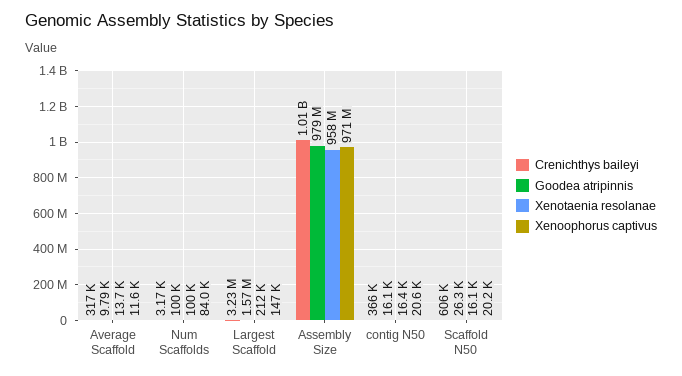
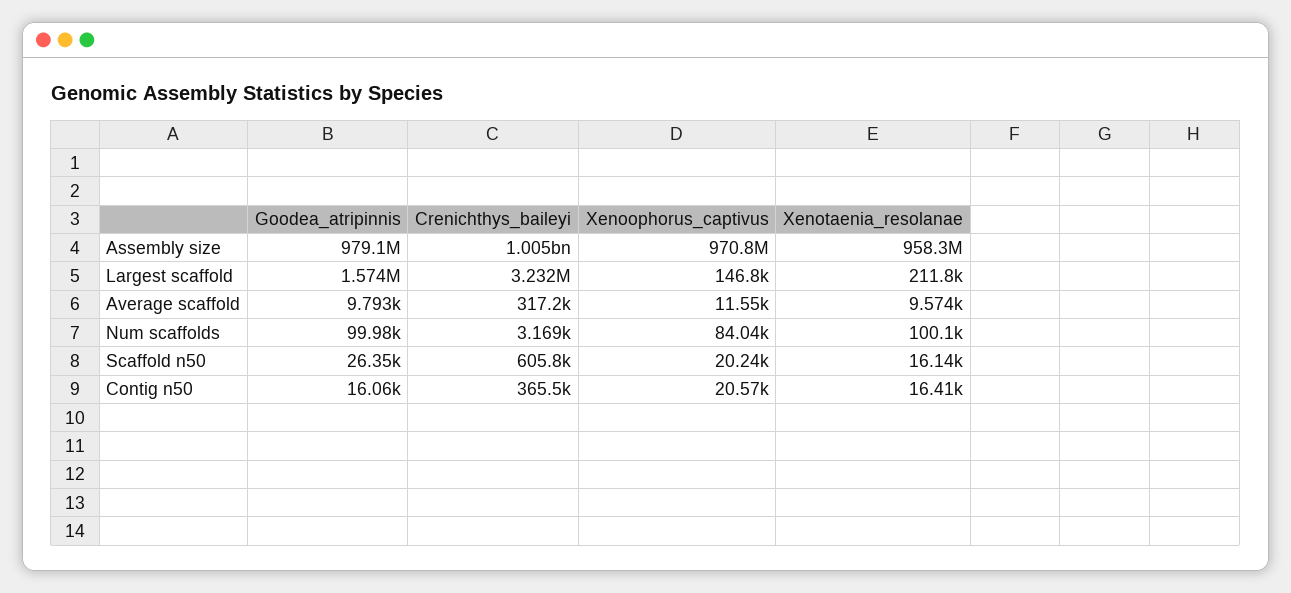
Xenotaenia resolanae, Average Scaffold: 13700 -> 9574

